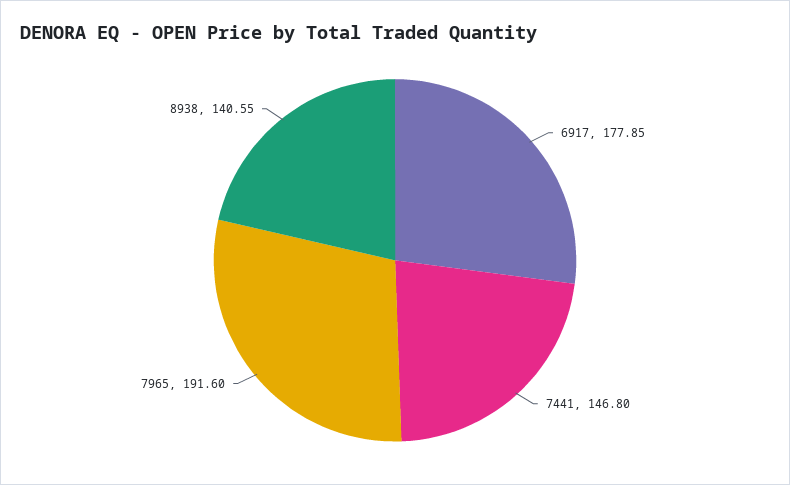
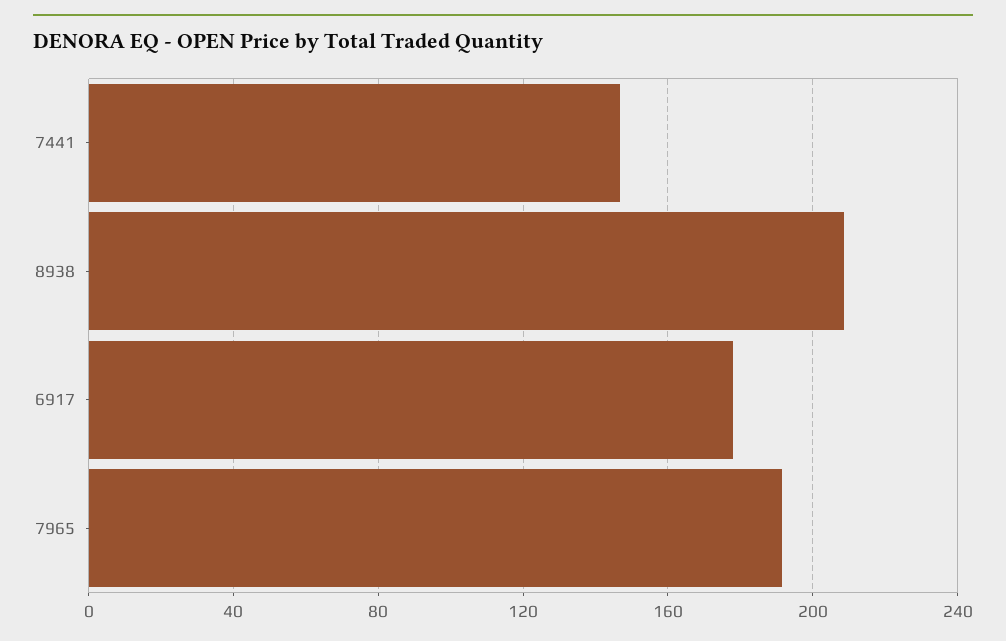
8938: 140.55 -> 210

